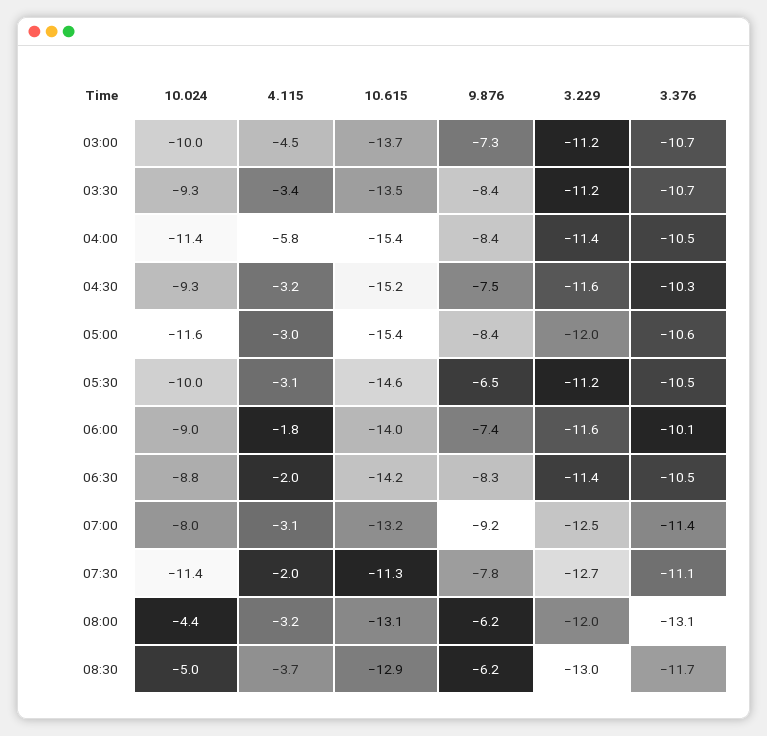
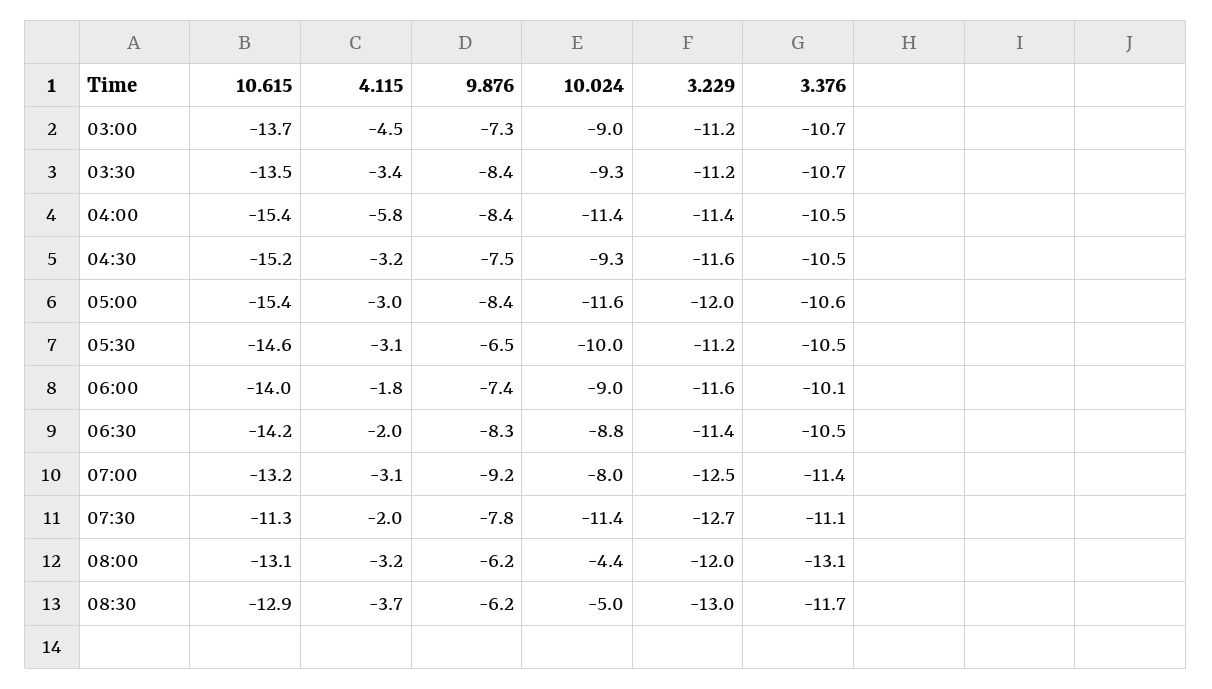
10.024, 03:00: -10 -> -9
3.376, 04:30: -10.3 -> -10.5

